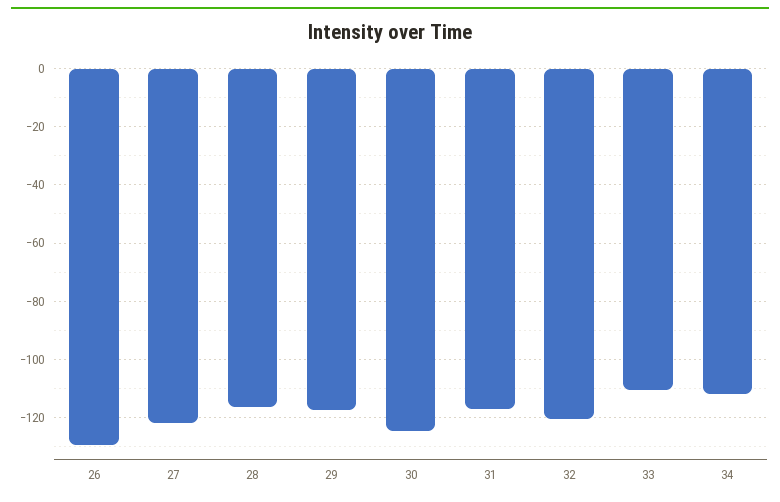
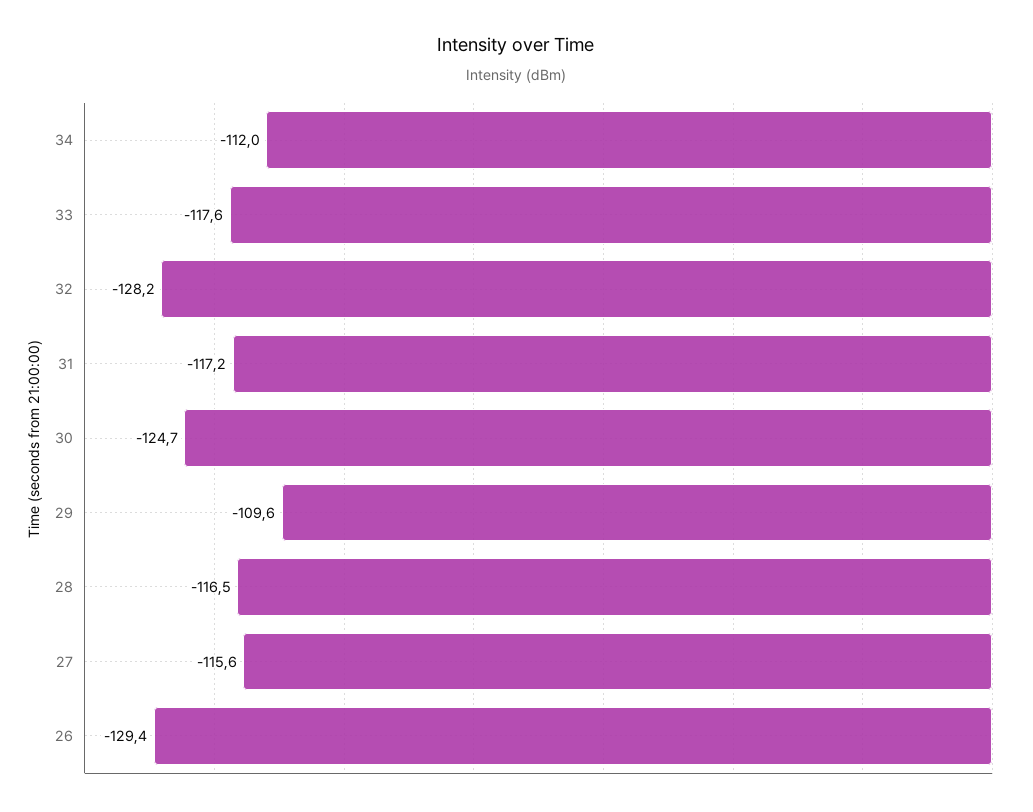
27: -122.5 -> -115.6
29: -117.5 -> -109.6
32: -120 -> -128.2
33: -110 -> -117.6

